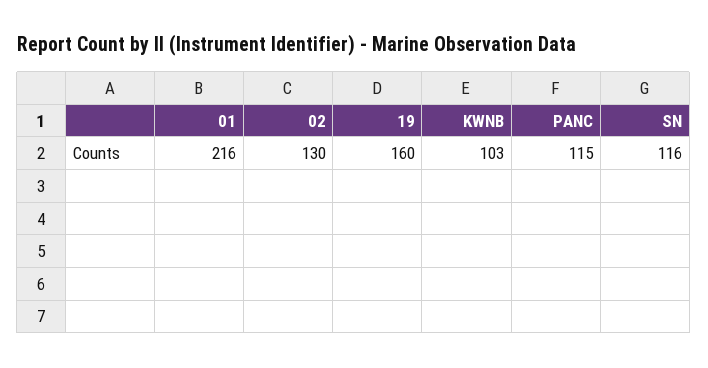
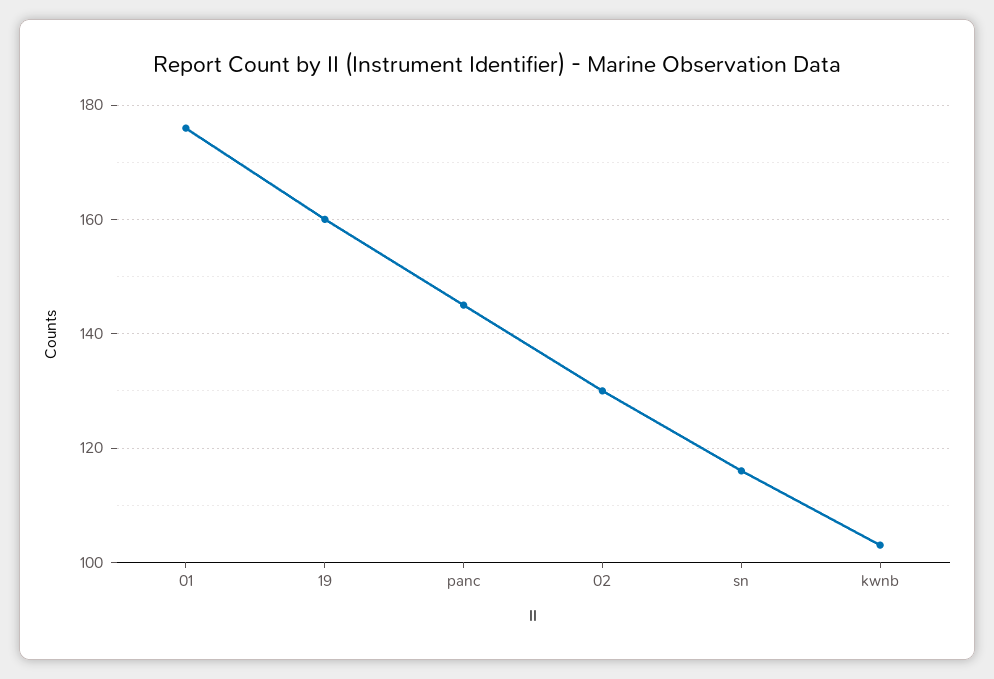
01: 216 -> 175
PANC: 115 -> 145

